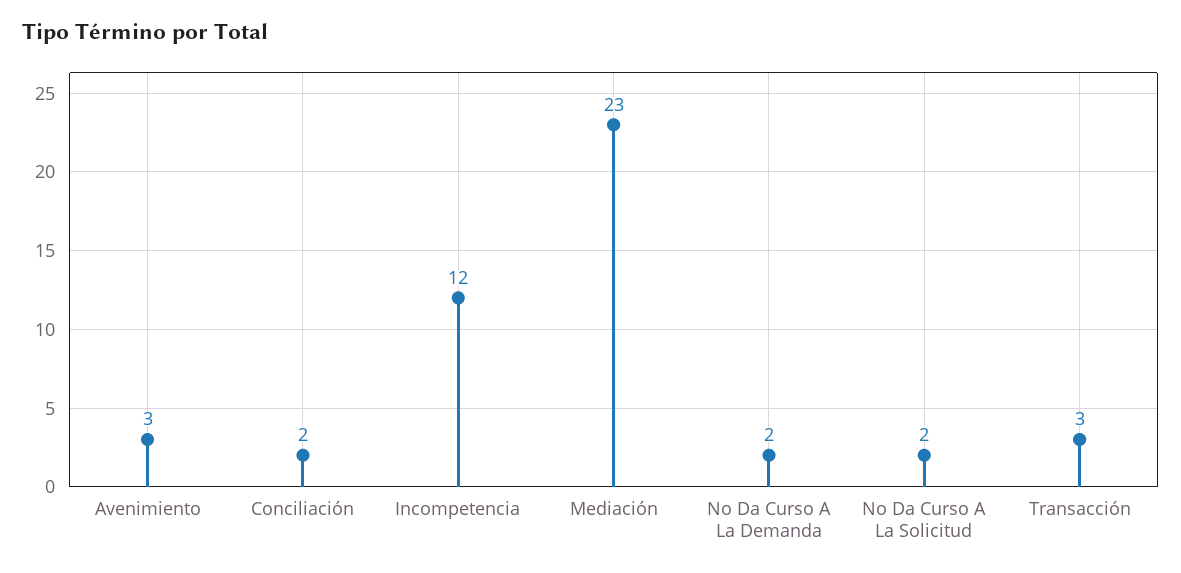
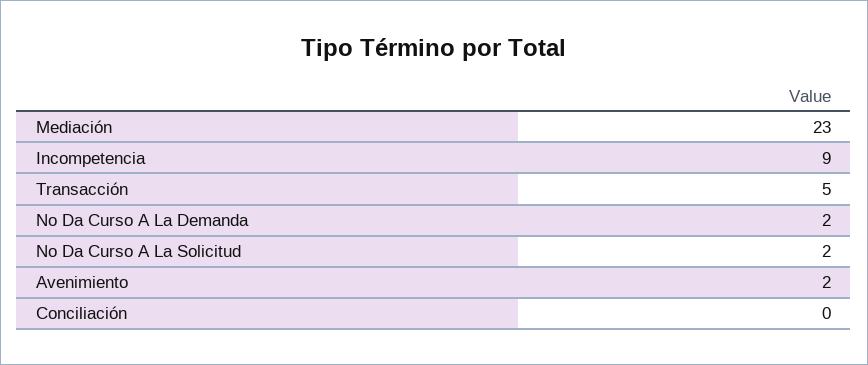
Avenimiento: 3 -> 2
Conciliación: 2 -> 0
Incompetencia: 12 -> 9
Transacción: 3 -> 5

